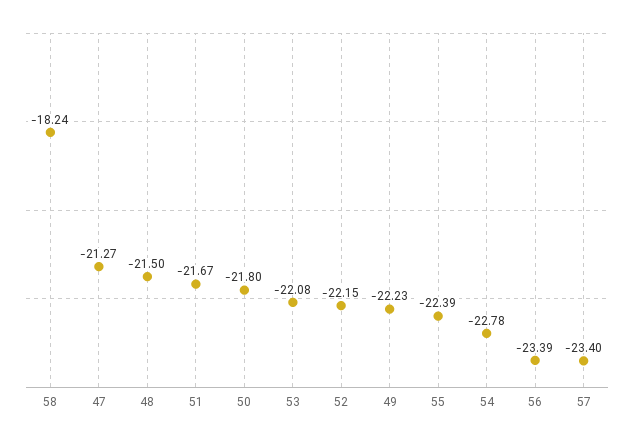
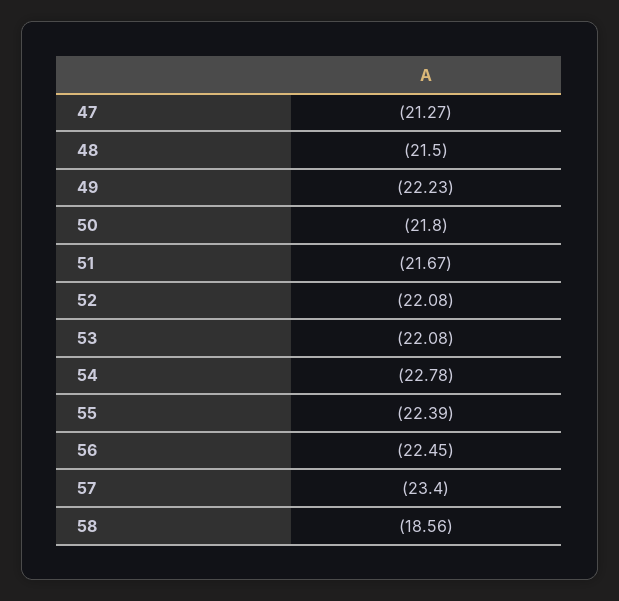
58: -18.24 -> -18.56
52: -22.15 -> -22.08
56: -23.39 -> -22.45

